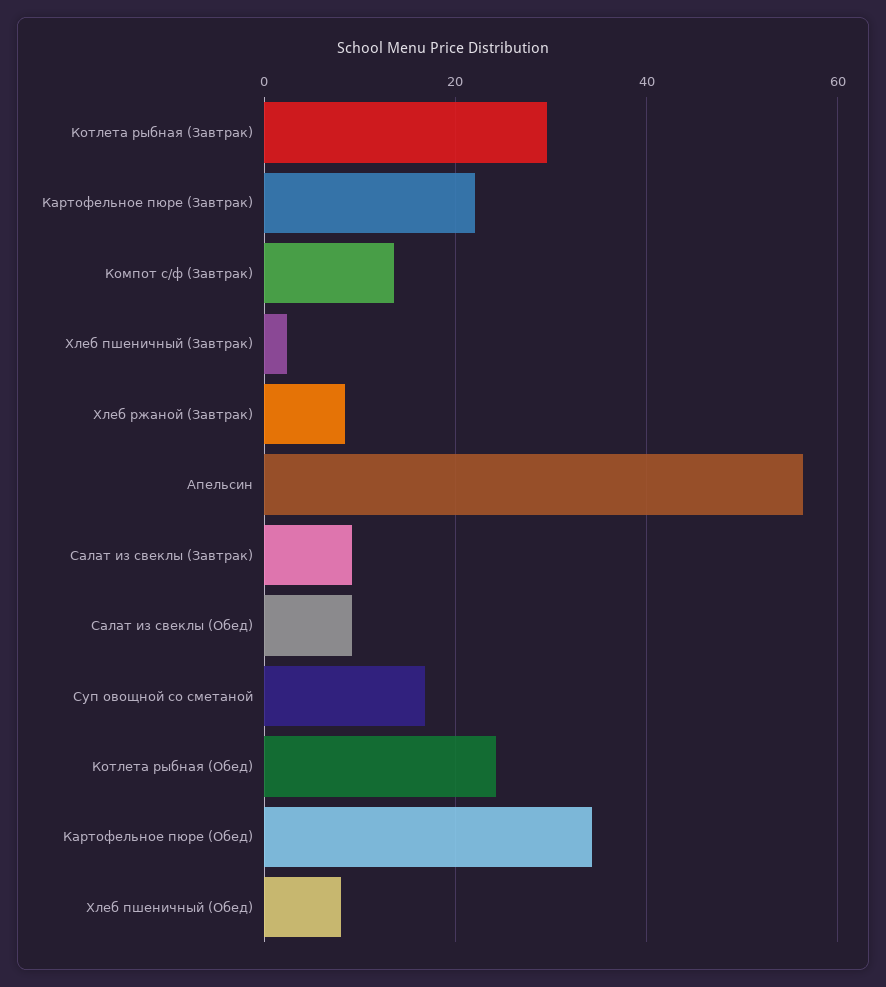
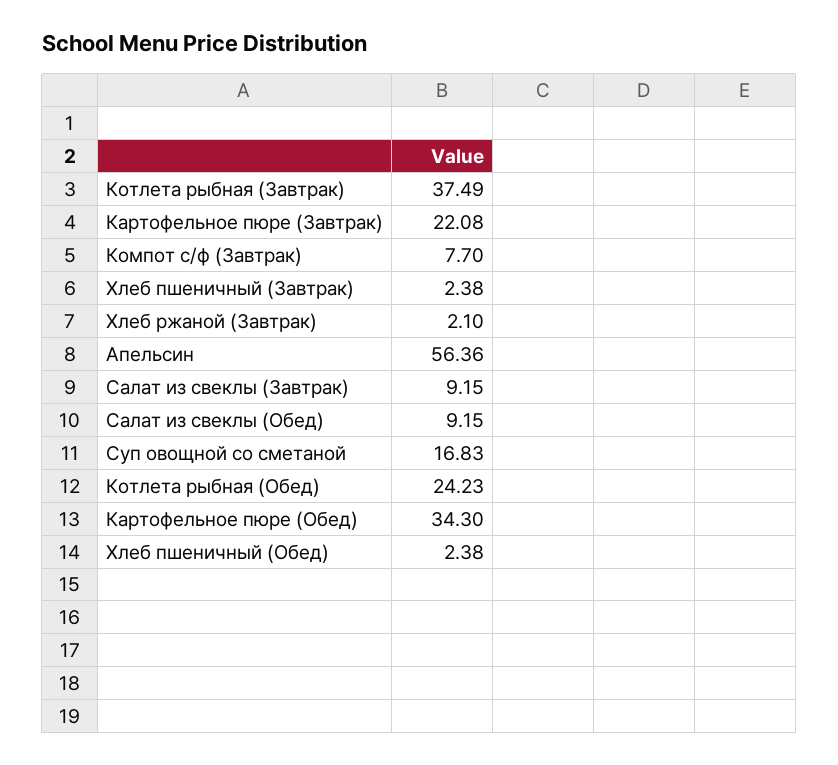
Котлета рыбная (Завтрак): 30 -> 37.49
Компот с/ф (Завтрак): 14 -> 7.7
Хлеб ржаной (Завтрак): 8 -> 2.1
Хлеб пшеничный (Обед): 8 -> 2.38

